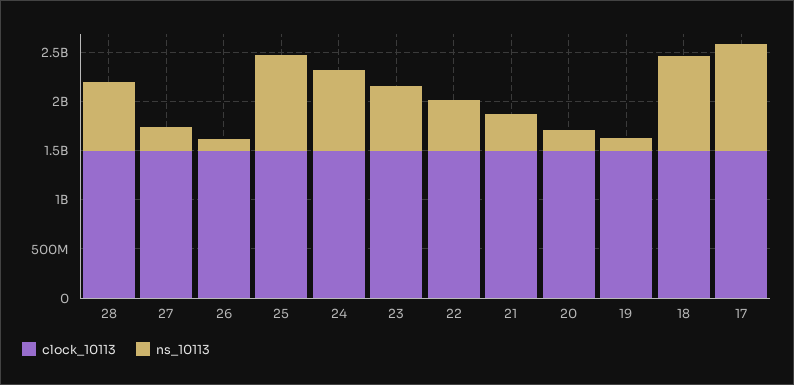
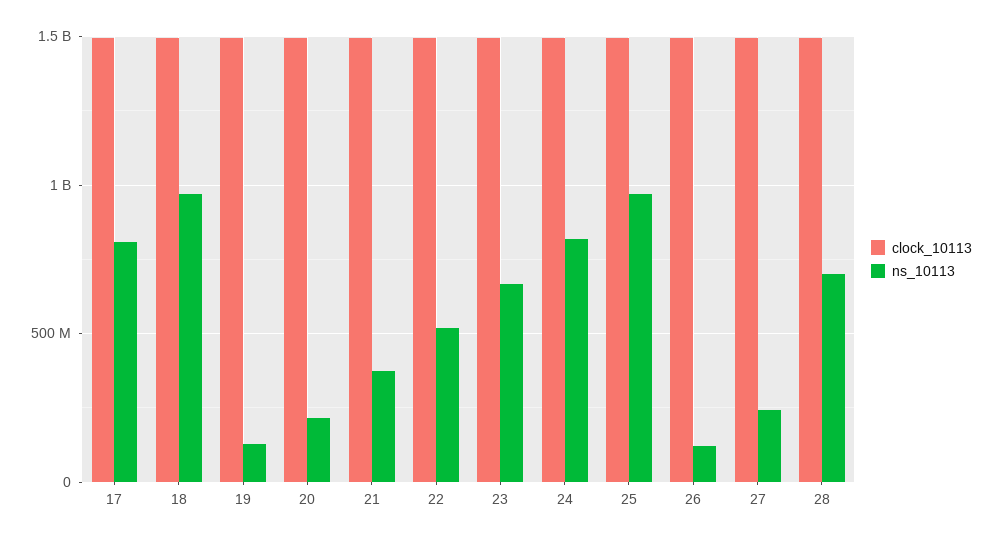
ns_10113, 17: 1100000000 -> 800000000

